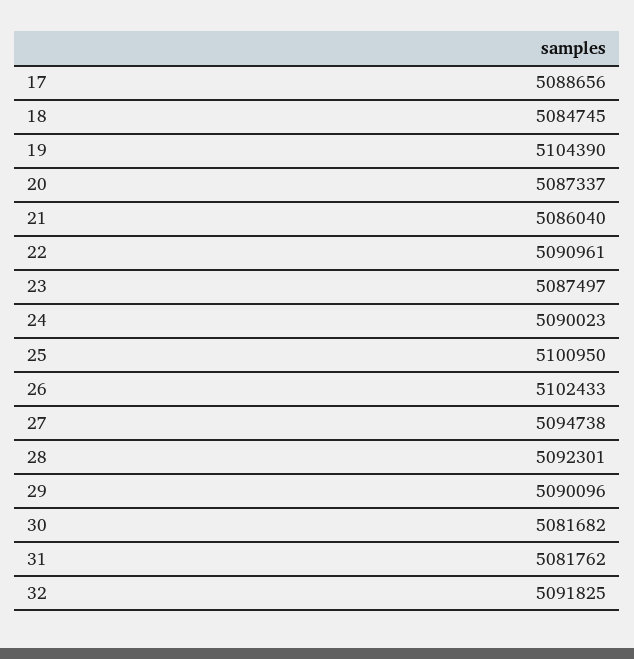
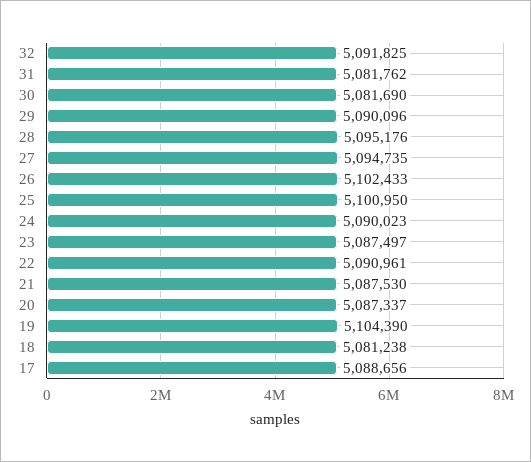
18: 5084745 -> 5081238
21: 5086040 -> 5087530
27: 5094738 -> 5094735
28: 5092301 -> 5095176
30: 5081682 -> 5081690

